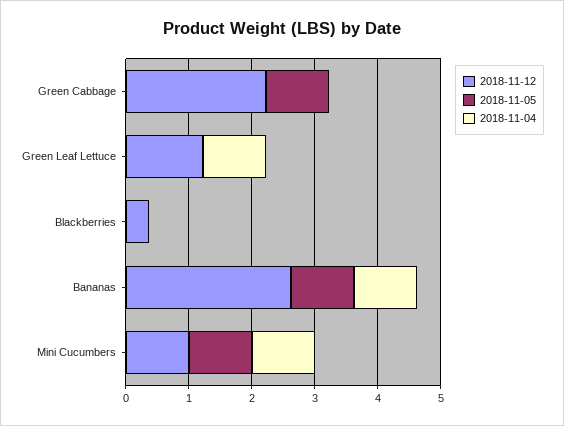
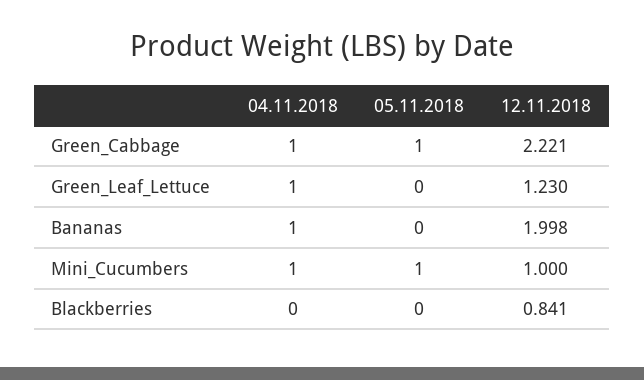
2018-11-04, Green Cabbage: 0 -> 1
2018-11-12, Blackberries: 0.4 -> 0.841
2018-11-12, Bananas: 2.6 -> 1.998
2018-11-05, Bananas: 1 -> 0

